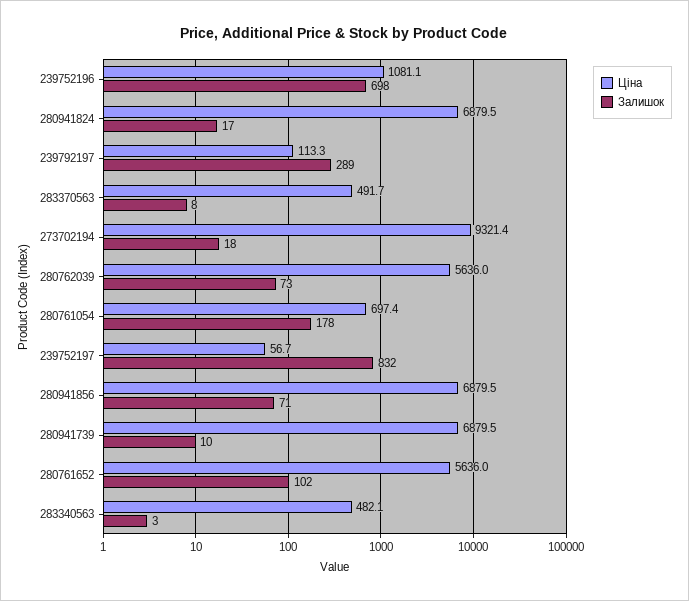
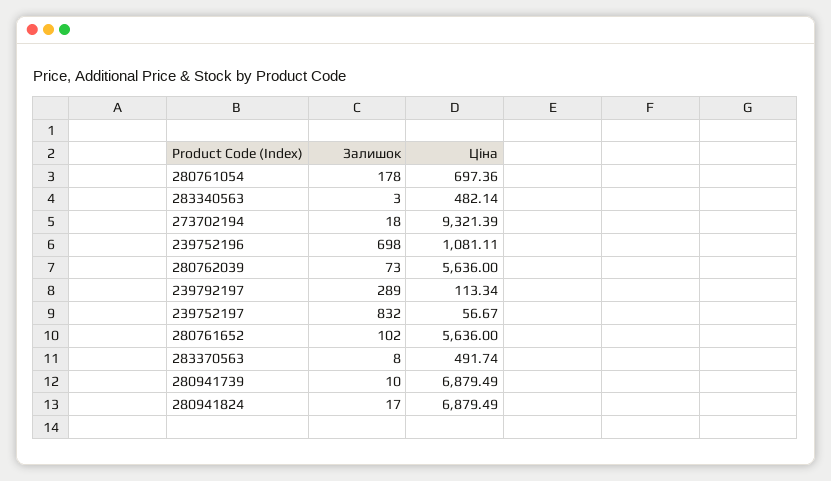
Ціна, 280941856: 6879.5 -> none
Залишок, 280941856: 71 -> none

